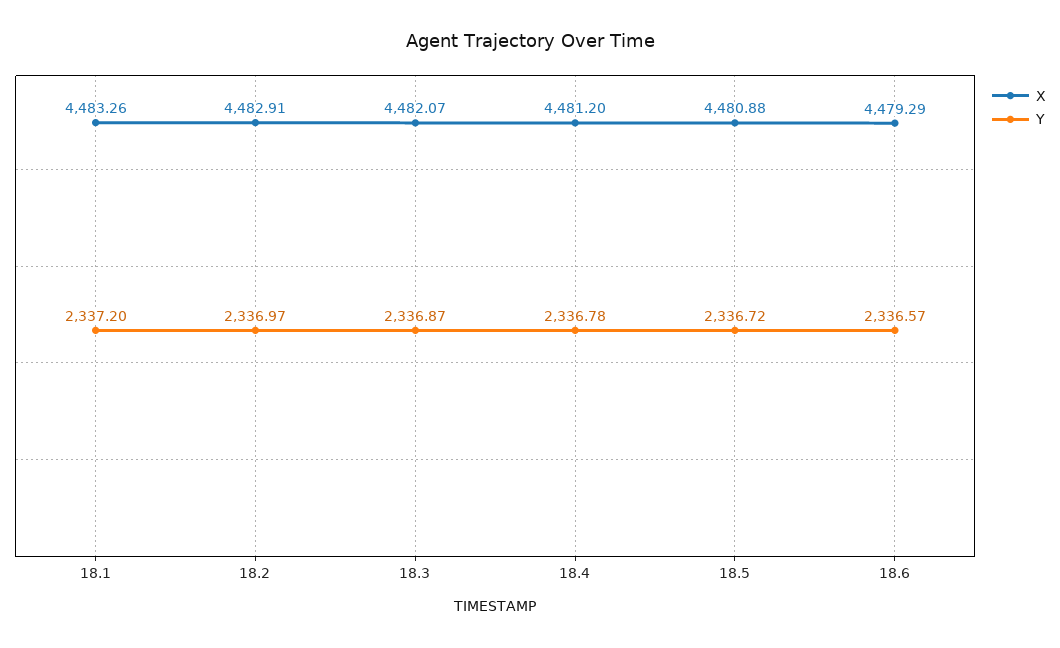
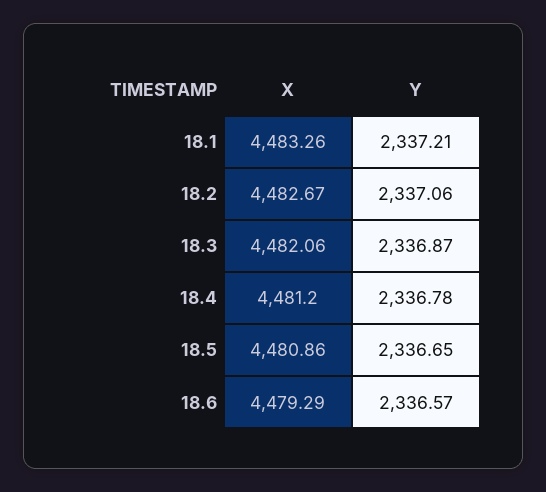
Y, 18.1: 2337.2 -> 2337.21
X, 18.2: 4482.91 -> 4482.67
Y, 18.2: 2336.97 -> 2337.06
X, 18.3: 4482.07 -> 4482.06
X, 18.5: 4480.88 -> 4480.86
Y, 18.5: 2336.72 -> 2336.65

